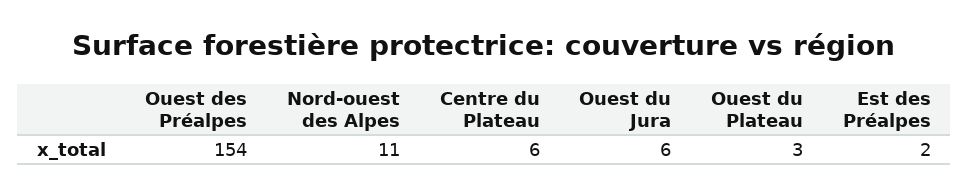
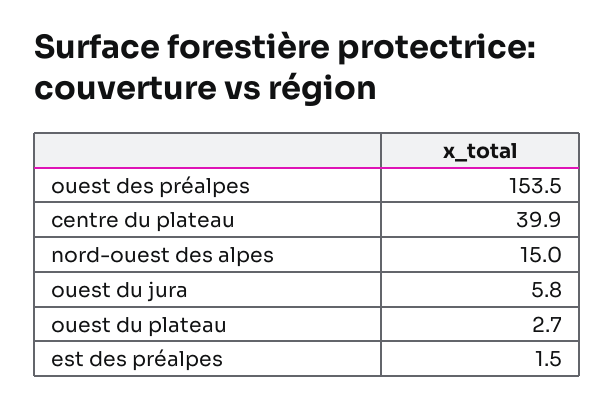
Nord-ouest des Alpes: 11 -> 15
Centre du Plateau: 6 -> 39.9

